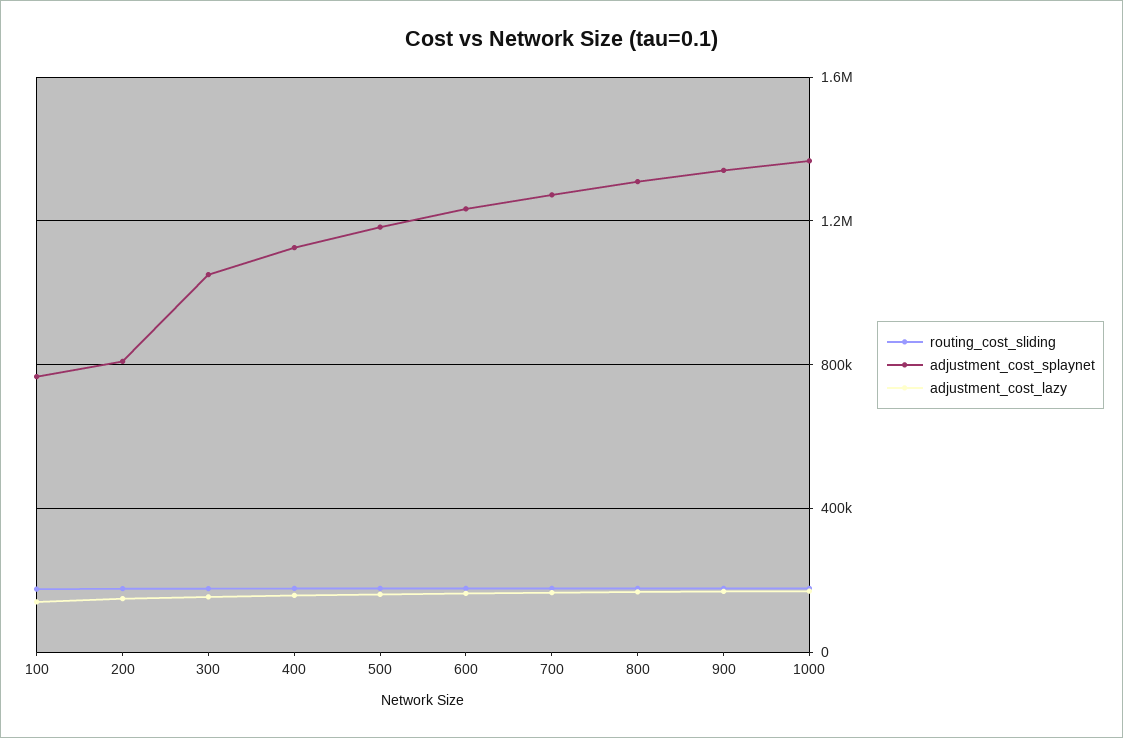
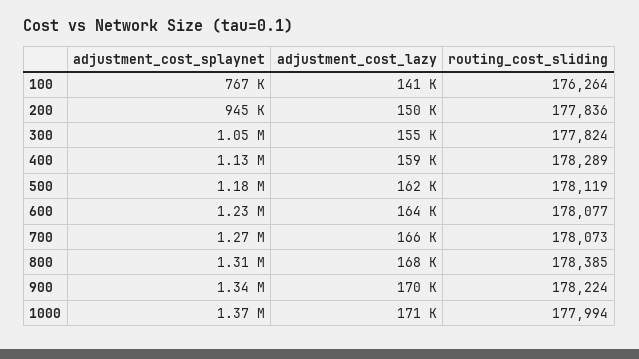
adjustment_cost_splaynet, 200: 800000 -> 945000

